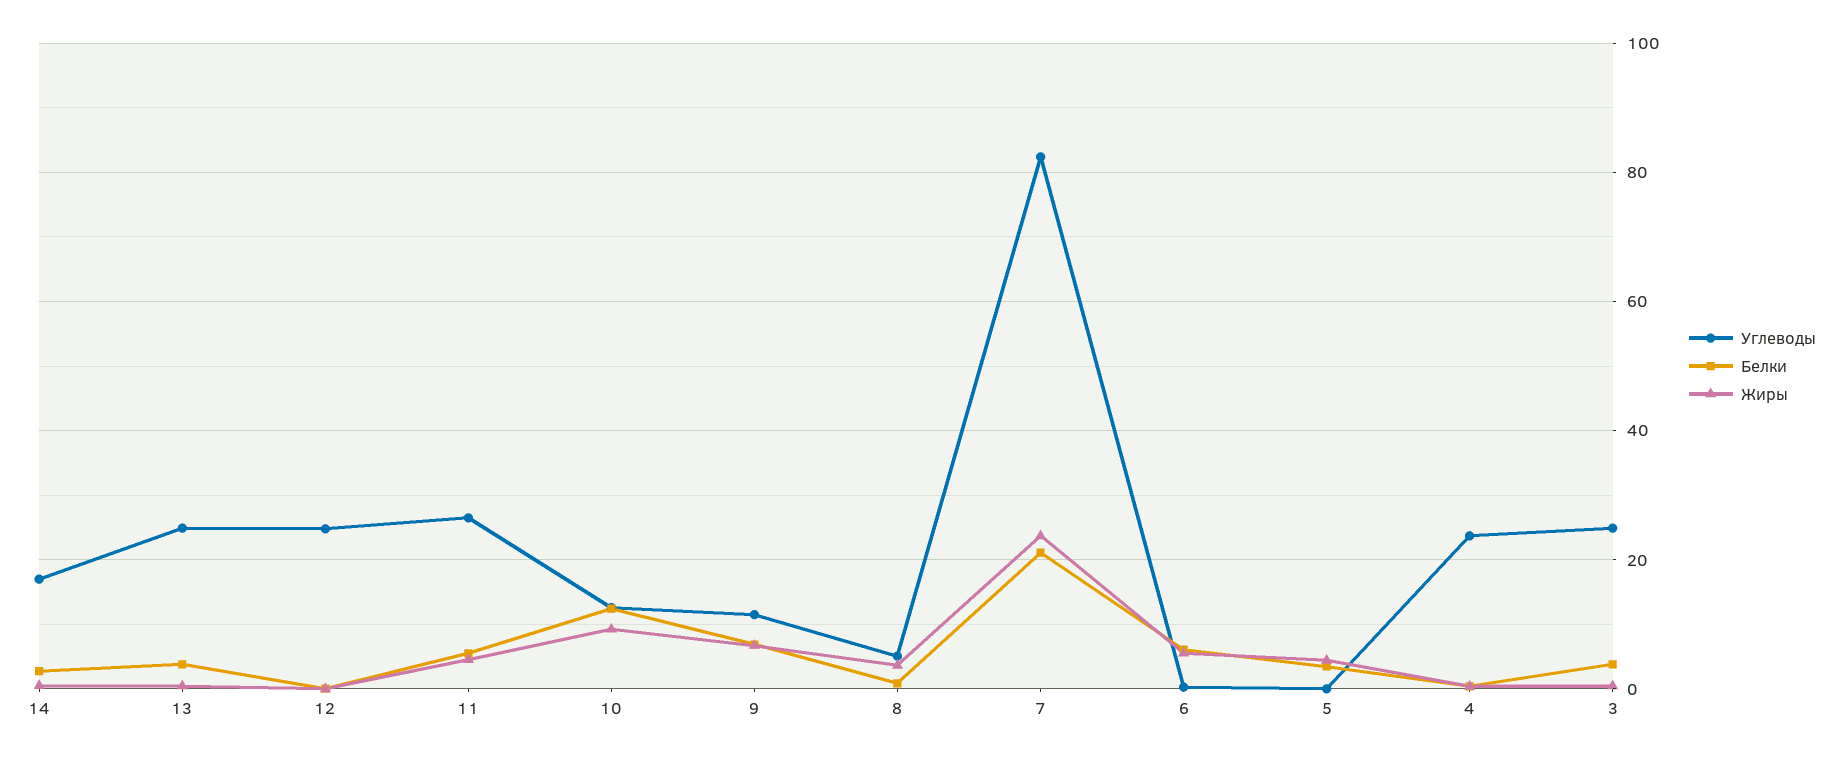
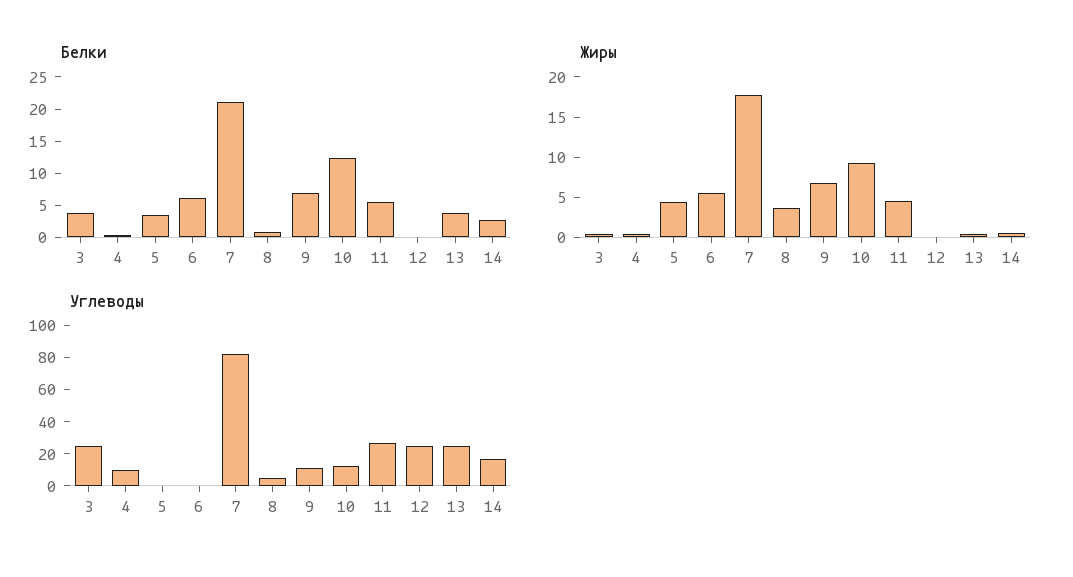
Жиры, 7: 24 -> 18
Углеводы, 4: 24 -> 10

